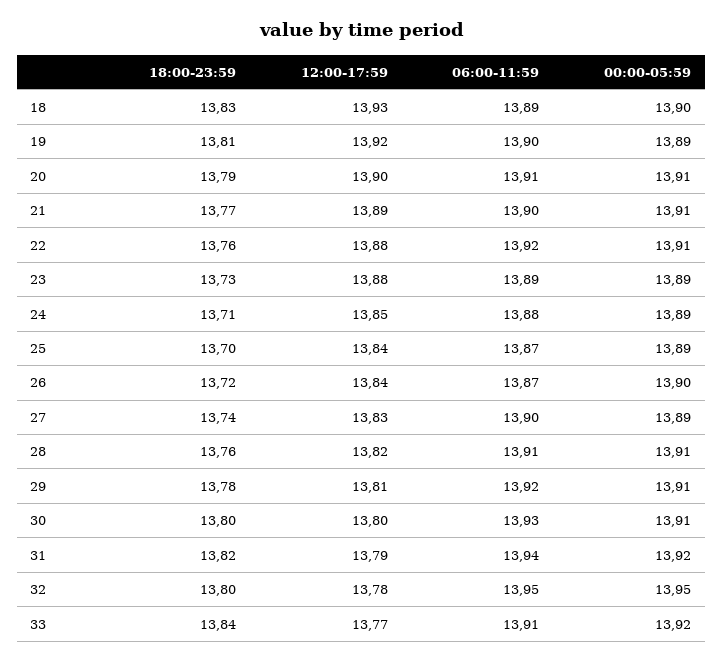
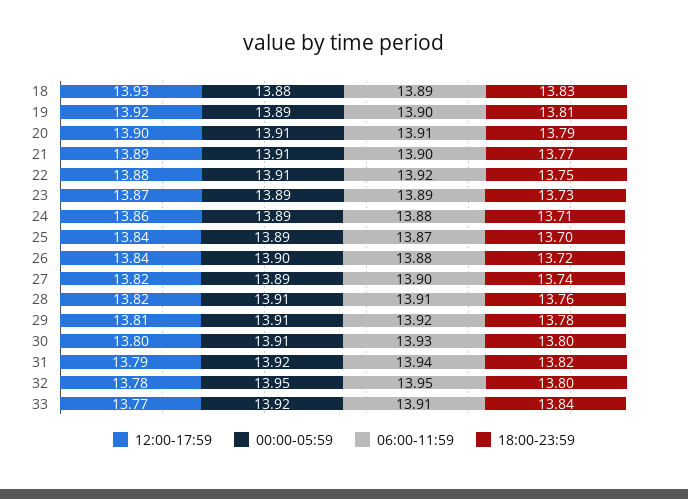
00:00-05:59, 18: 13.9 -> 13.88
18:00-23:59, 22: 13.76 -> 13.75
12:00-17:59, 23: 13.88 -> 13.87
12:00-17:59, 24: 13.85 -> 13.86
06:00-11:59, 26: 13.87 -> 13.88
12:00-17:59, 27: 13.83 -> 13.82

